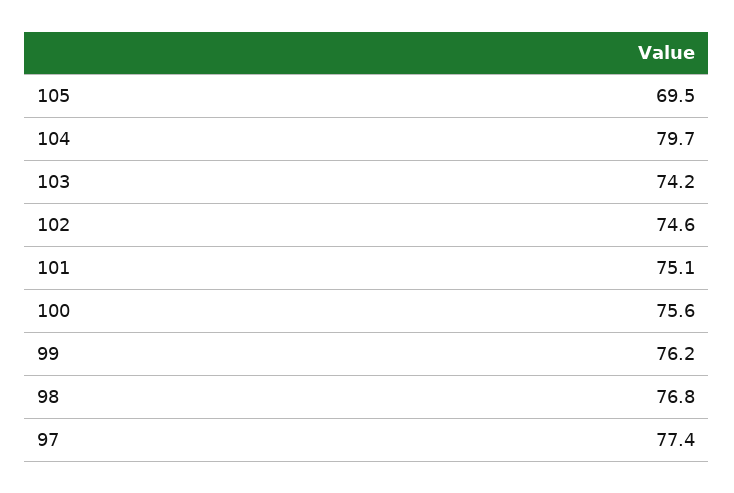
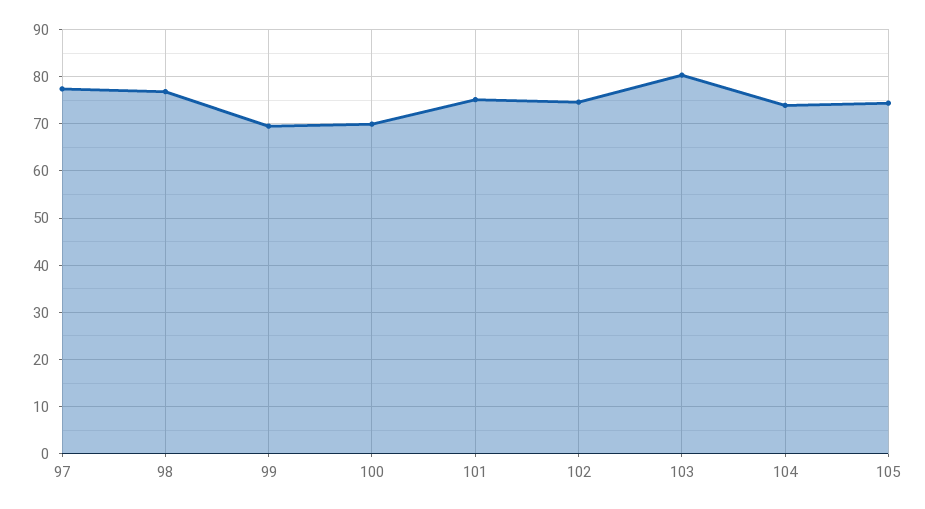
105: 69.5 -> 74
104: 79.7 -> 74
103: 74.2 -> 80
100: 75.6 -> 70
99: 76.2 -> 70

